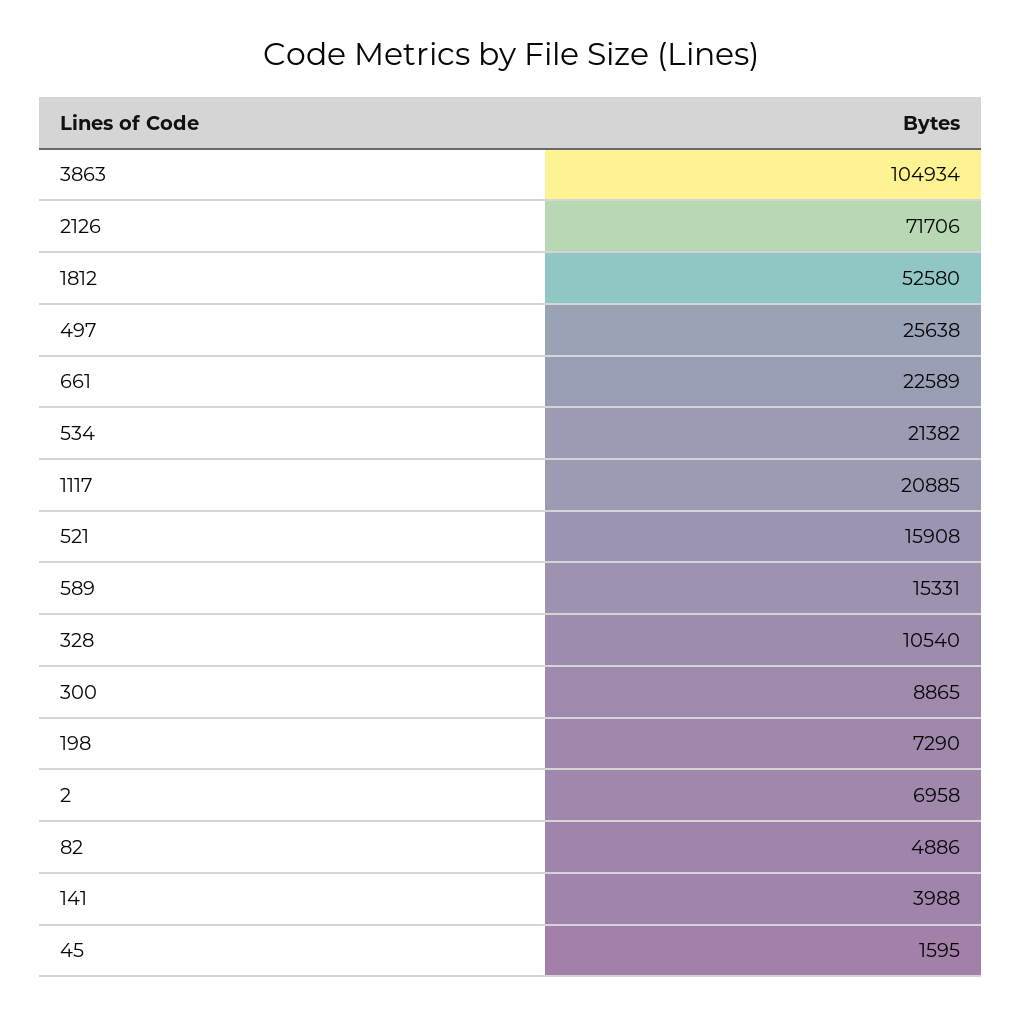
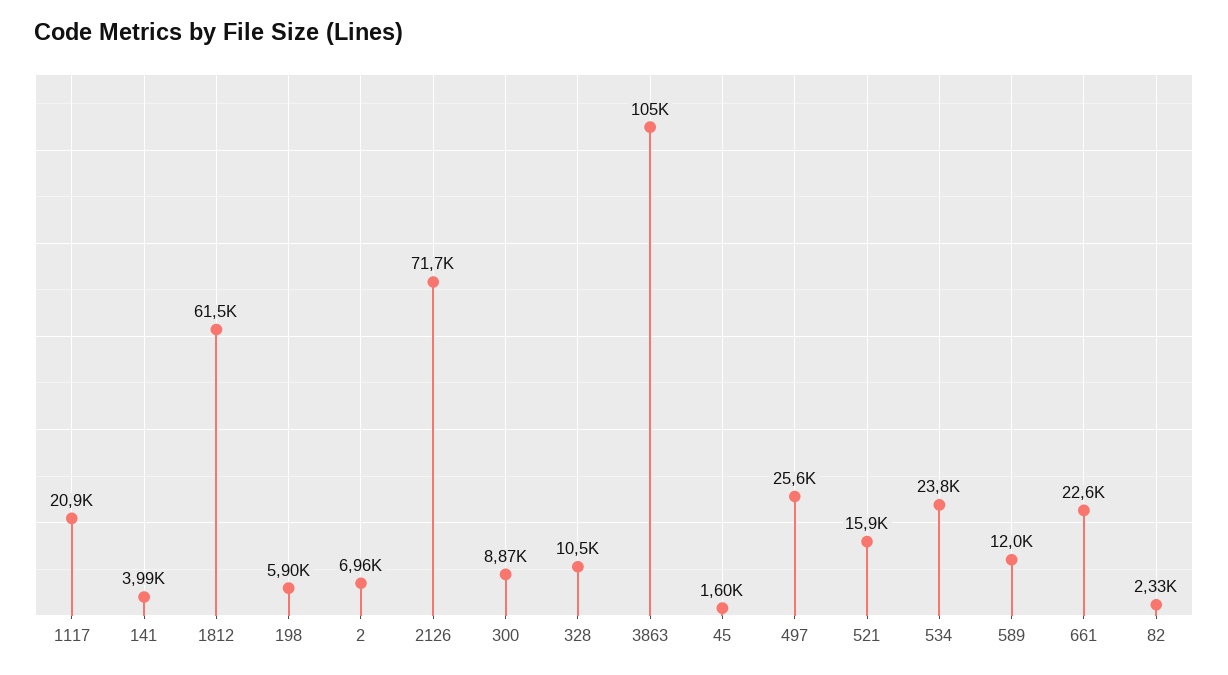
1812: 52580 -> 61500
534: 21382 -> 23800
589: 15331 -> 12000
198: 7290 -> 5900
82: 4886 -> 2330

